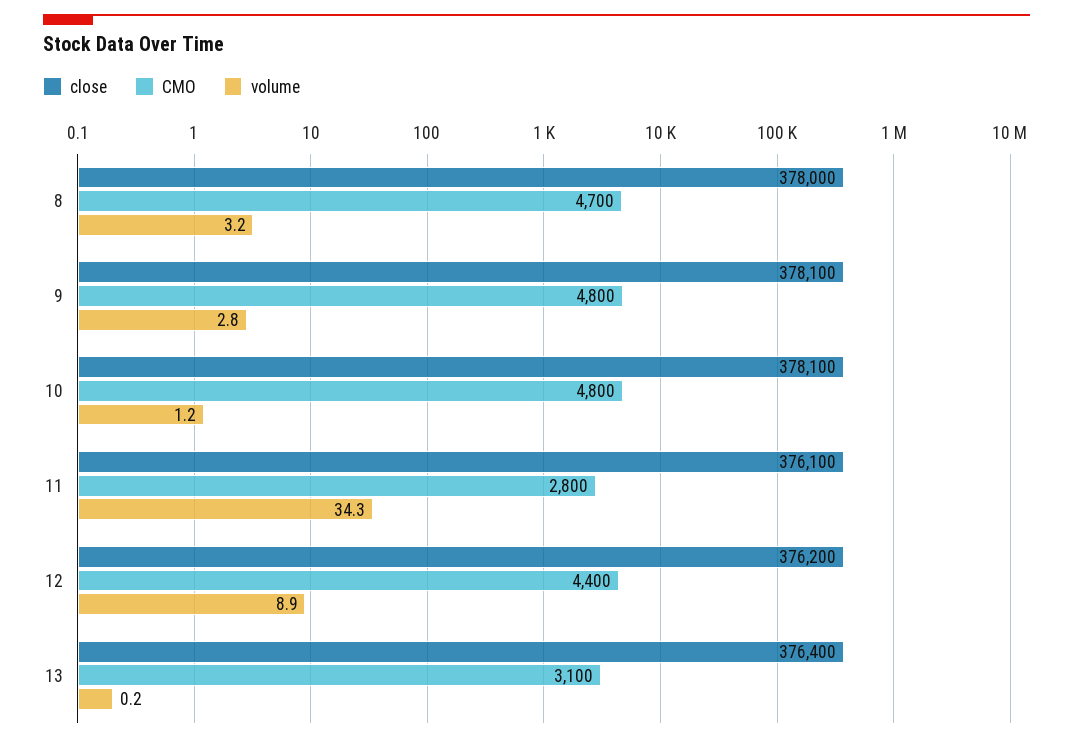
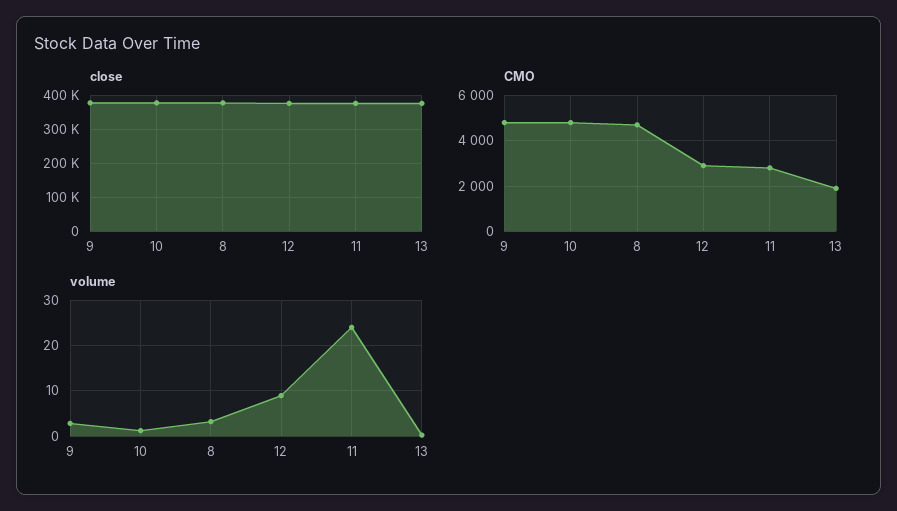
volume, 11: 34.3 -> 24
CMO, 12: 4400 -> 3000
CMO, 13: 3100 -> 2000

